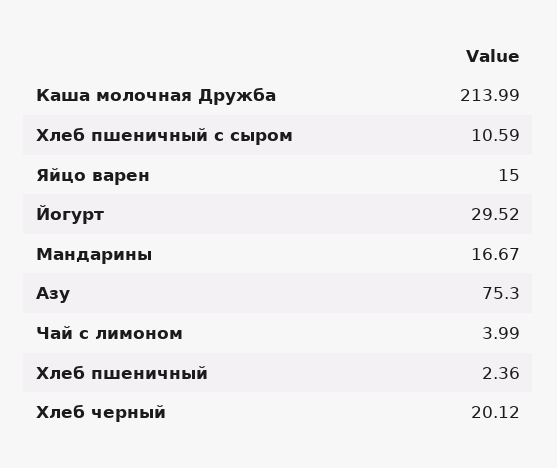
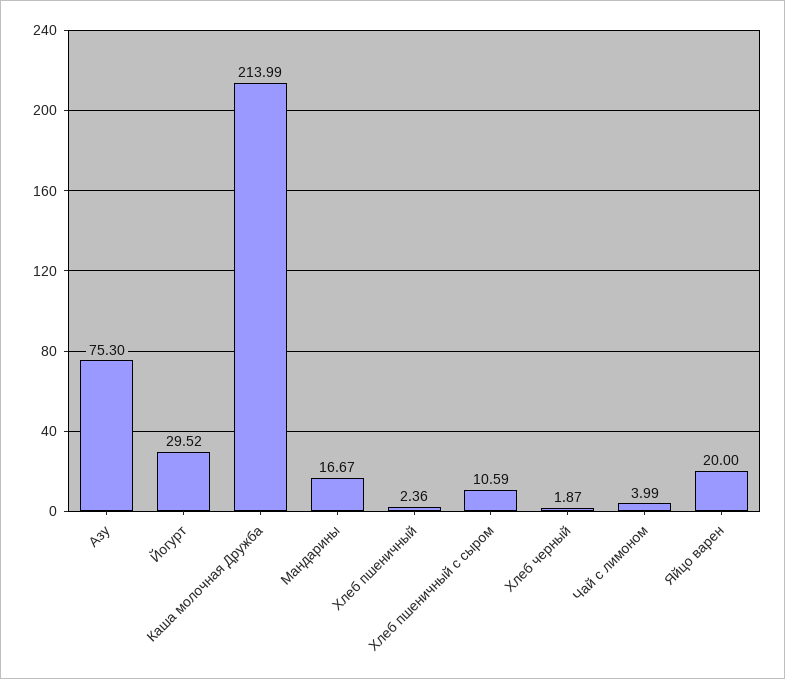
Яйцо варен: 15 -> 20
Хлеб черный: 20.12 -> 1.87

